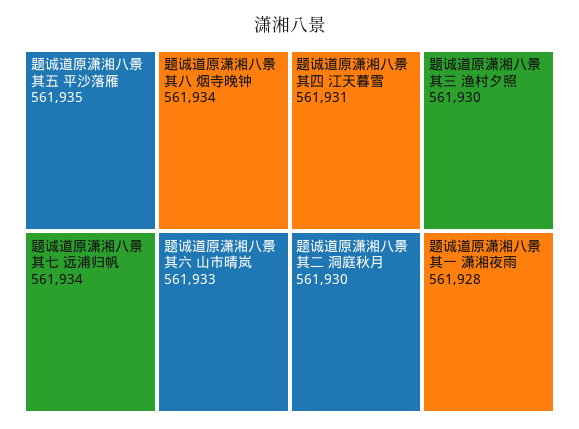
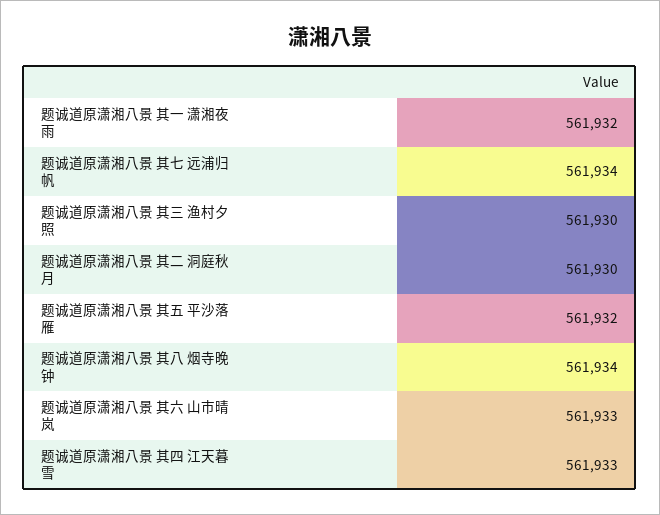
题诚道原潇湘八景 其五 平沙落雁: 561935 -> 561932
题诚道原潇湘八景 其四 江天暮雪: 561931 -> 561933
题诚道原潇湘八景 其一 潇湘夜雨: 561928 -> 561932

